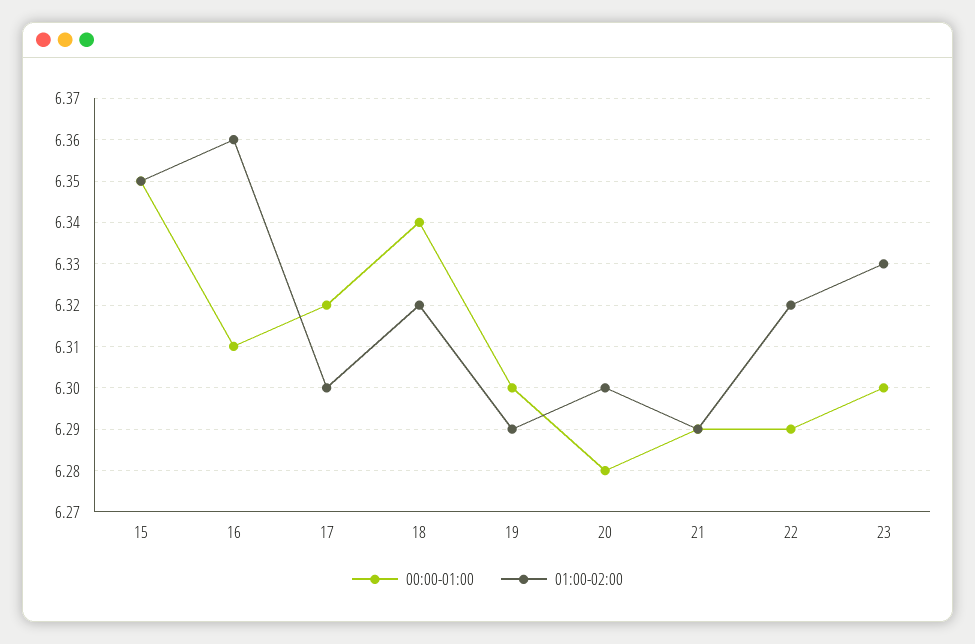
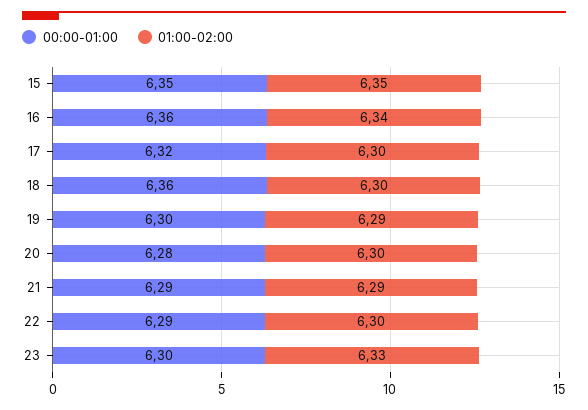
00:00-01:00, 16: 6.31 -> 6.36
01:00-02:00, 16: 6.36 -> 6.34
00:00-01:00, 18: 6.34 -> 6.36
01:00-02:00, 18: 6.32 -> 6.3
01:00-02:00, 22: 6.32 -> 6.3

